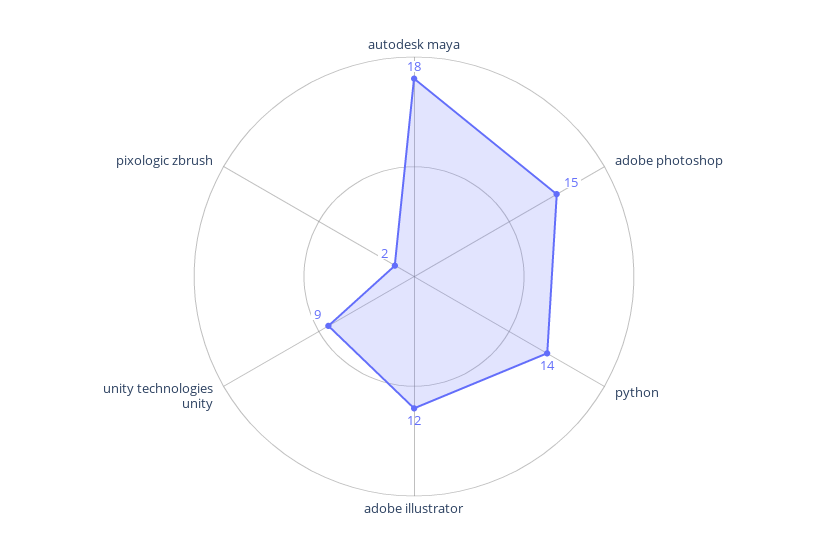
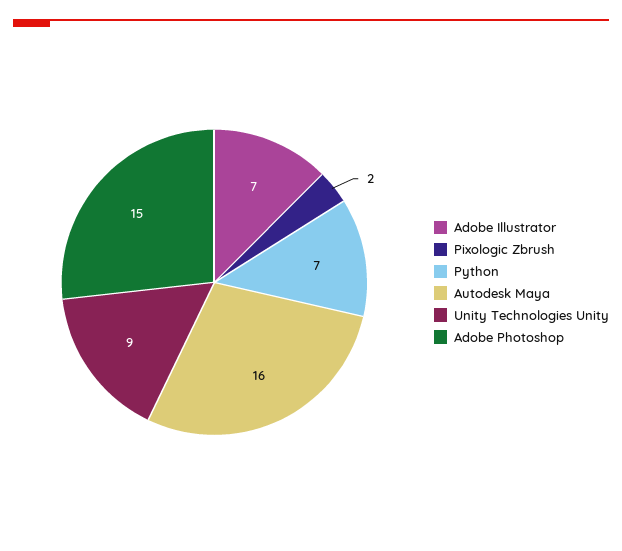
autodesk maya: 18 -> 16
python: 14 -> 7
adobe illustrator: 12 -> 7

